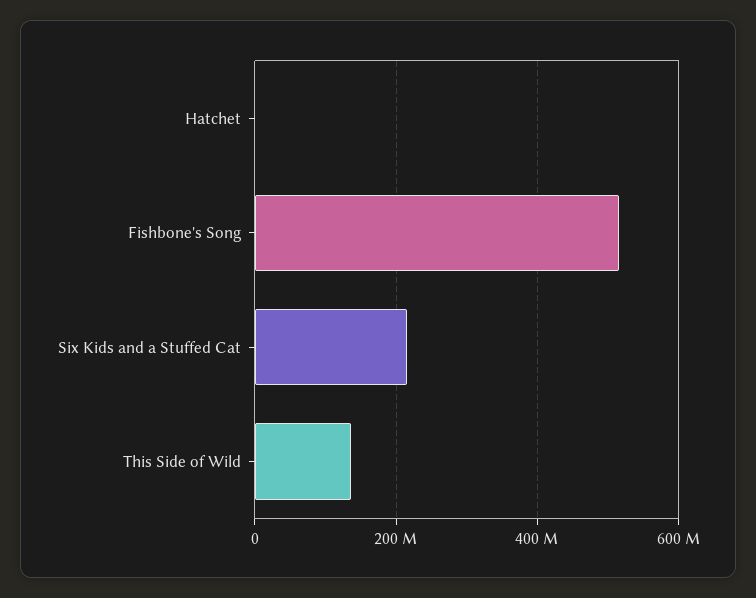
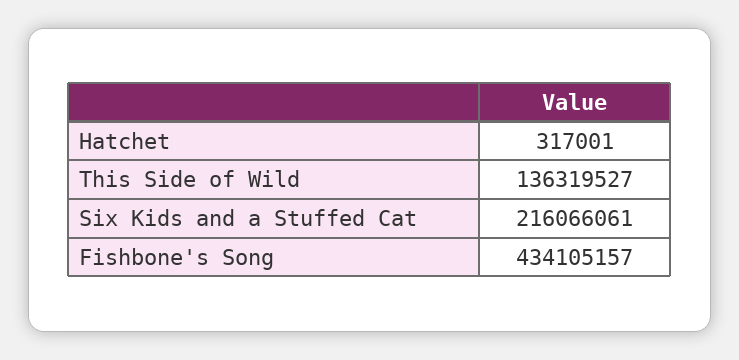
Fishbone's Song: 520000000 -> 434105157

